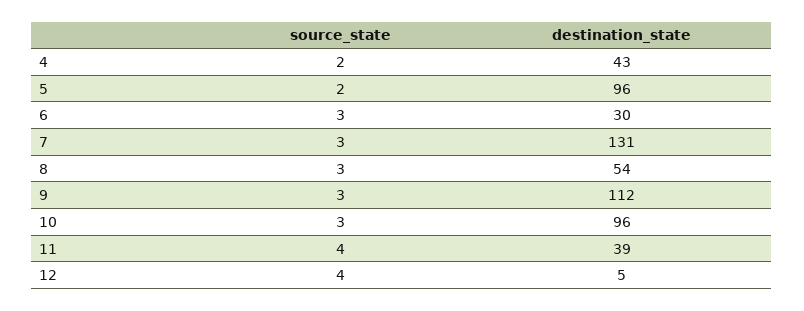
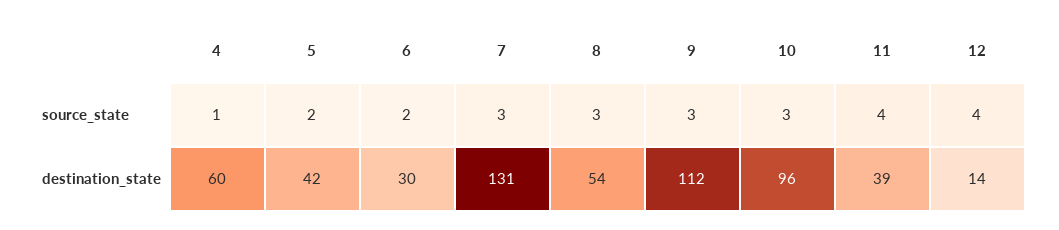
source_state, 4: 2 -> 1
destination_state, 4: 43 -> 60
destination_state, 5: 96 -> 42
source_state, 6: 3 -> 2
destination_state, 12: 5 -> 14

